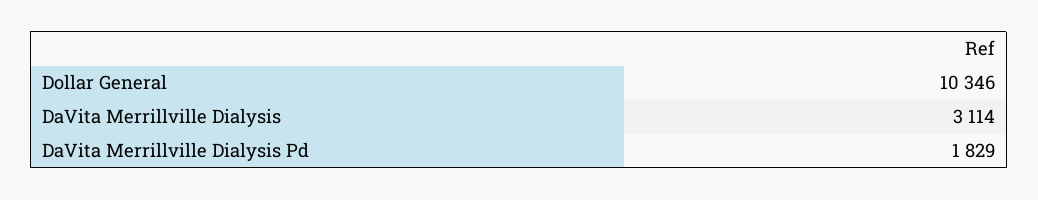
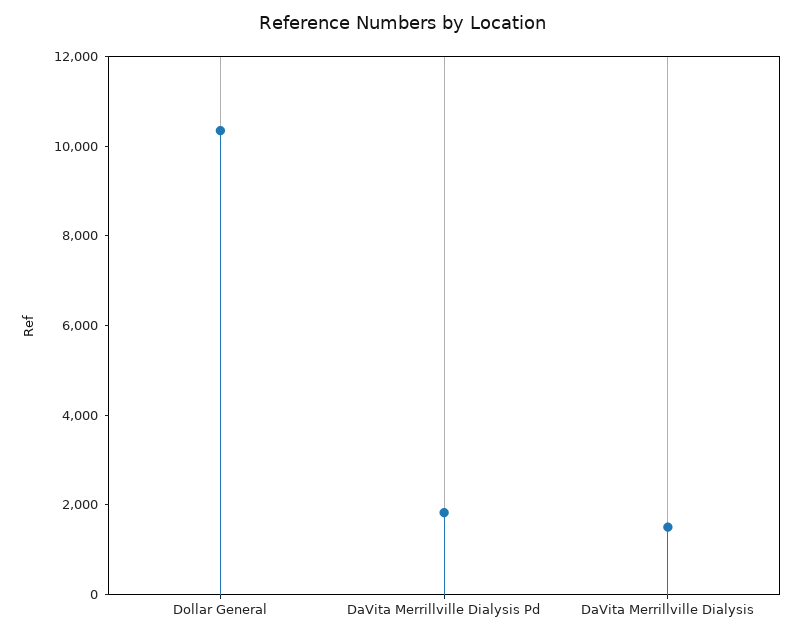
DaVita Merrillville Dialysis: 3114 -> 1500

